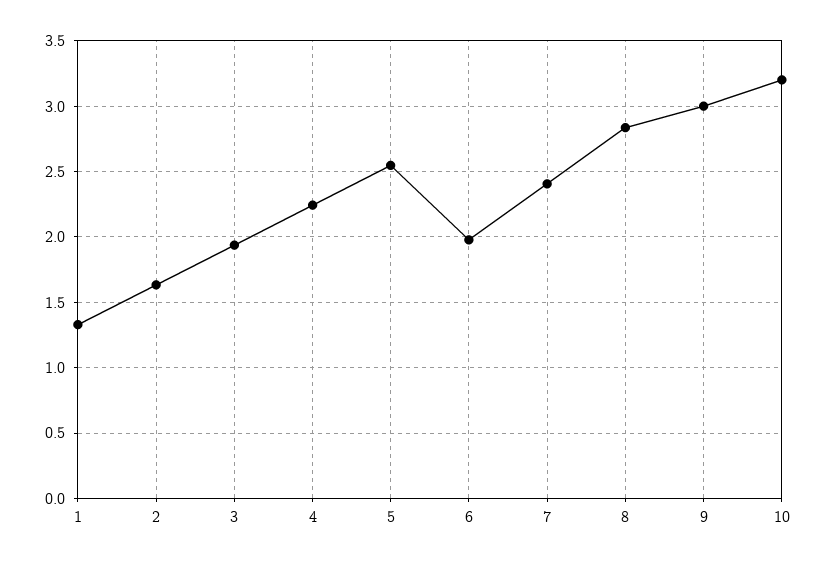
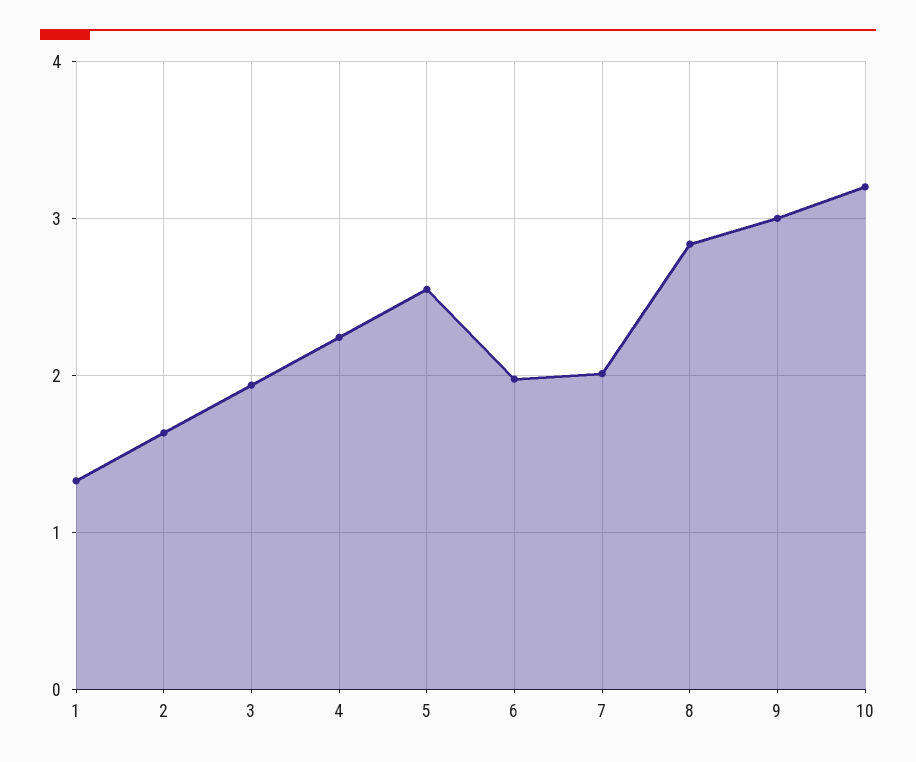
7: 2.4 -> 2

